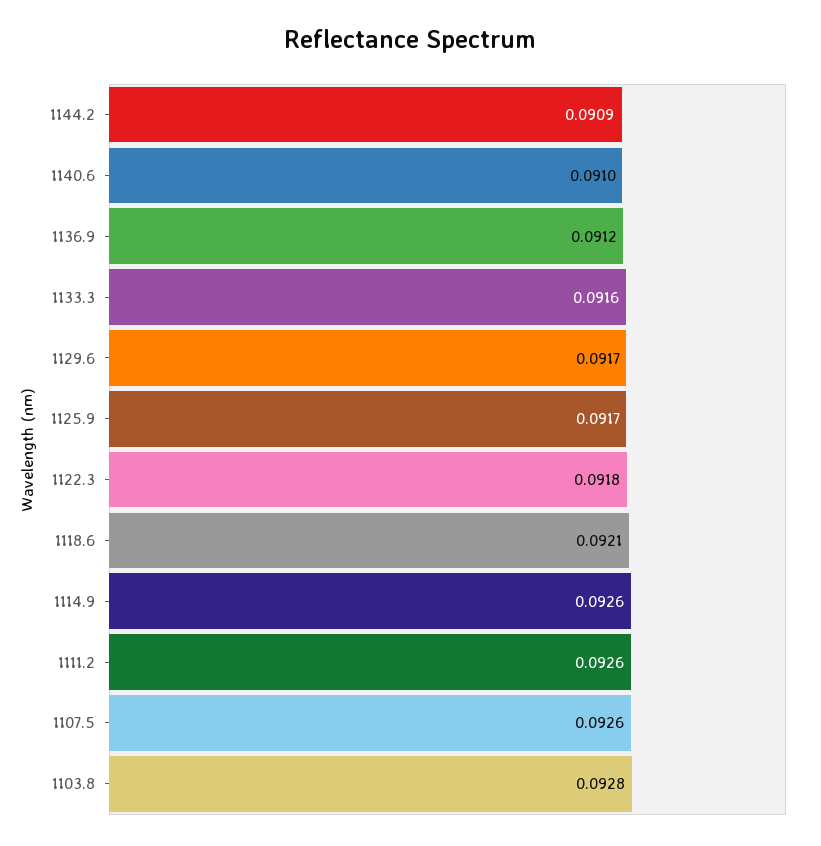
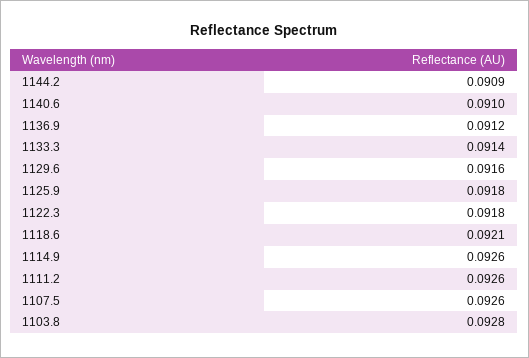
1133.3: 0.0916 -> 0.0914
1129.6: 0.0917 -> 0.0916
1125.9: 0.0917 -> 0.0918

